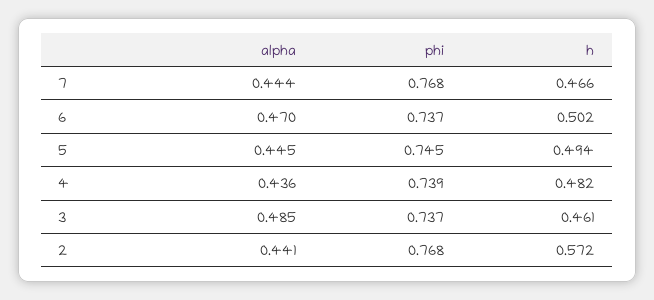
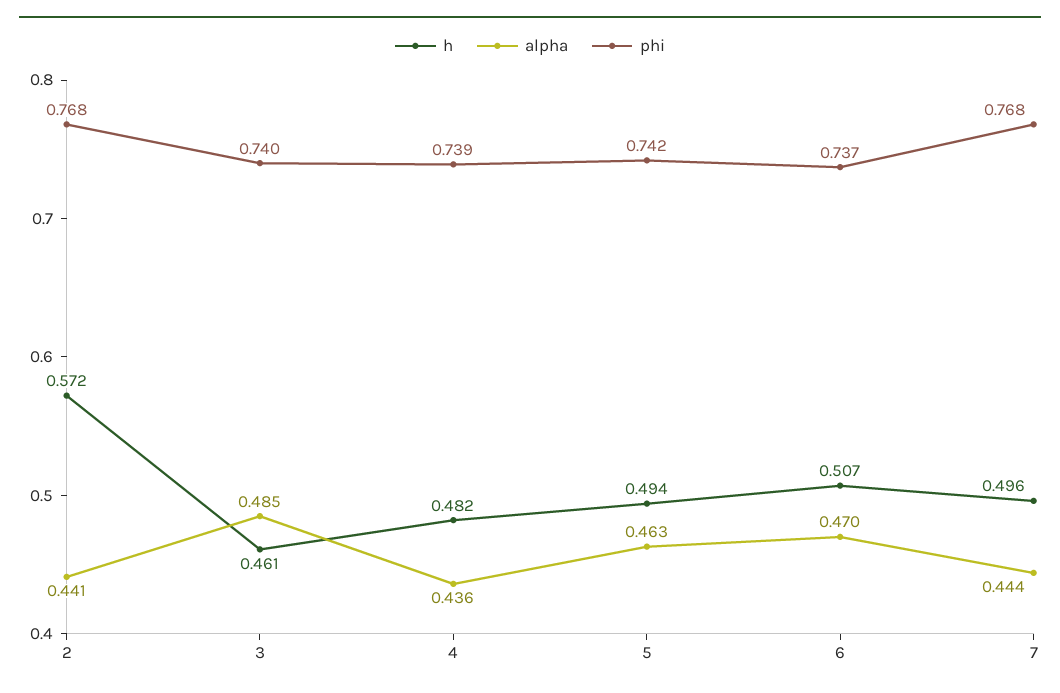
h, 7: 0.466 -> 0.496
h, 6: 0.502 -> 0.507
alpha, 5: 0.445 -> 0.463
phi, 5: 0.745 -> 0.742
phi, 3: 0.737 -> 0.74

